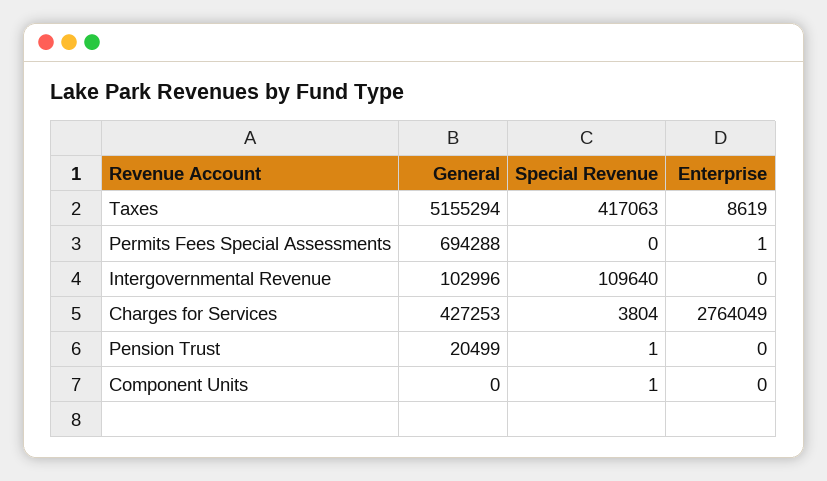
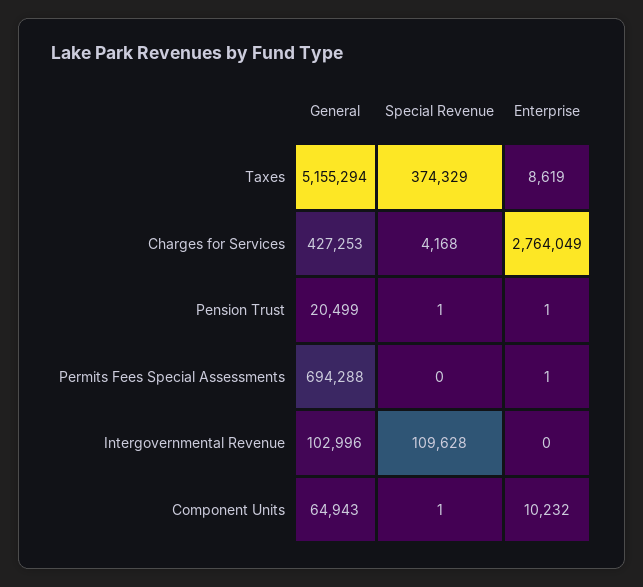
Special Revenue, Taxes: 417063 -> 374329
Special Revenue, Intergovernmental Revenue: 109640 -> 109628
Special Revenue, Charges for Services: 3804 -> 4168
Enterprise, Pension Trust: 0 -> 1
General, Component Units: 0 -> 64943
Enterprise, Component Units: 0 -> 10232

